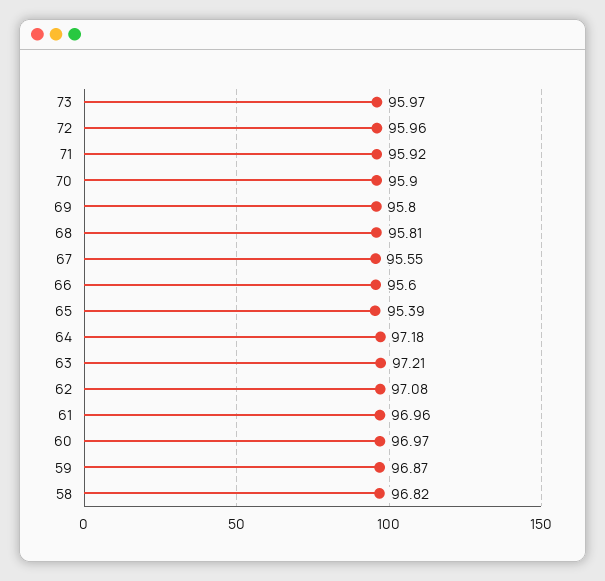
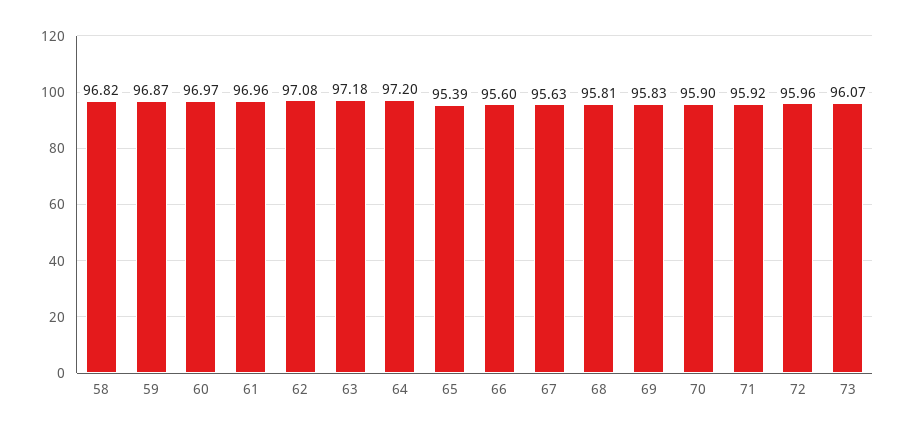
73: 95.97 -> 96.07
69: 95.8 -> 95.83
67: 95.55 -> 95.63
64: 97.18 -> 97.2
63: 97.21 -> 97.18

